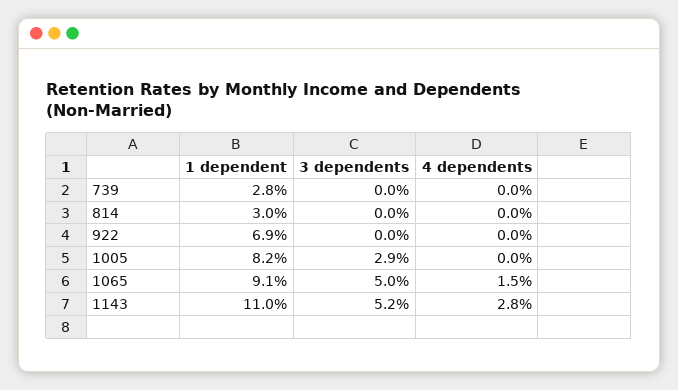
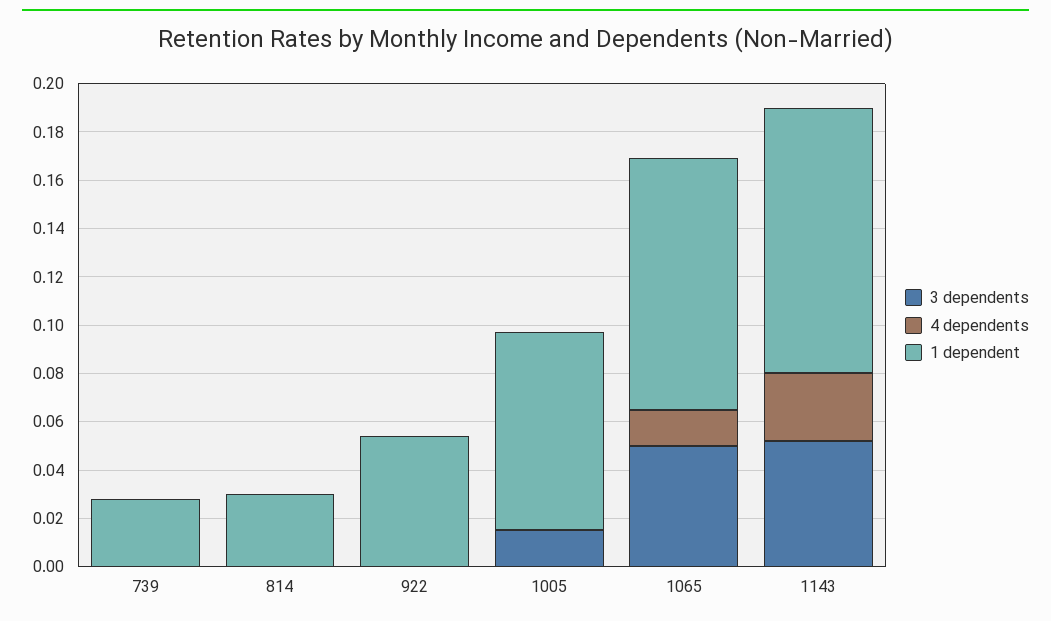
1 dependent, 922: 0.069 -> 0.055
3 dependents, 1005: 0.029 -> 0.015
1 dependent, 1065: 0.091 -> 0.105

